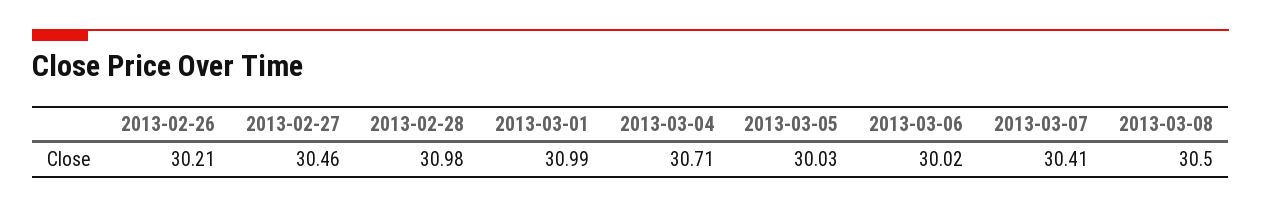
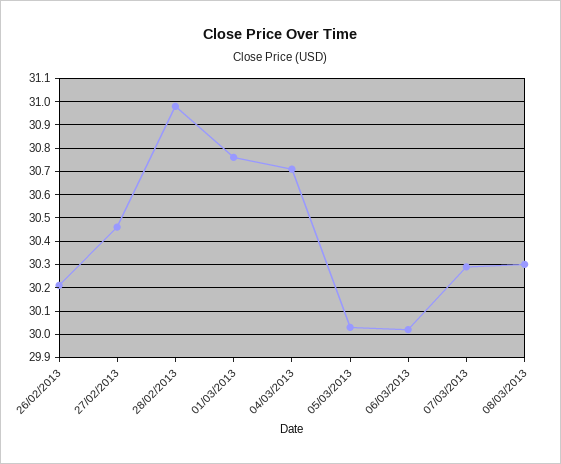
2013-03-01: 30.99 -> 30.75
2013-03-07: 30.41 -> 30.3
2013-03-08: 30.5 -> 30.3

